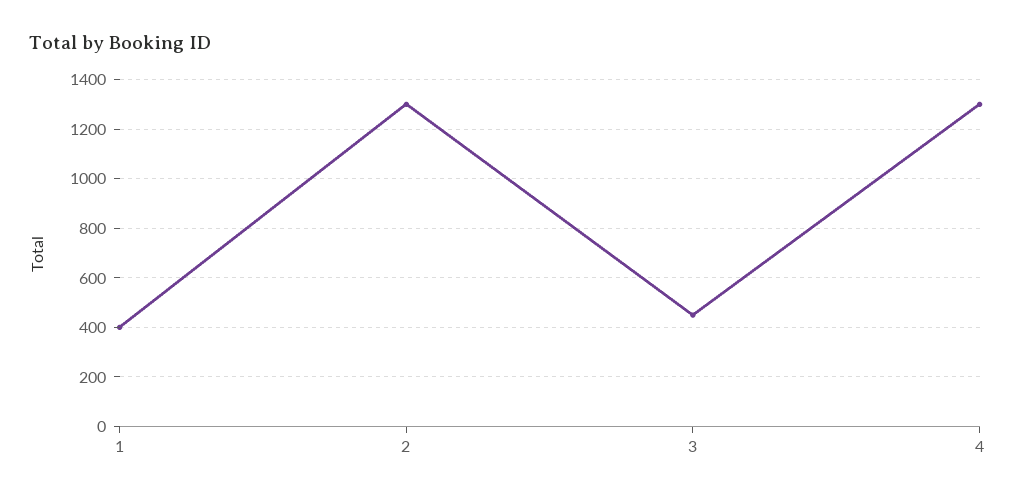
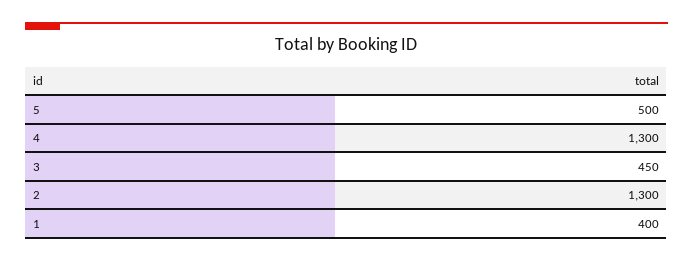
5: none -> 500

